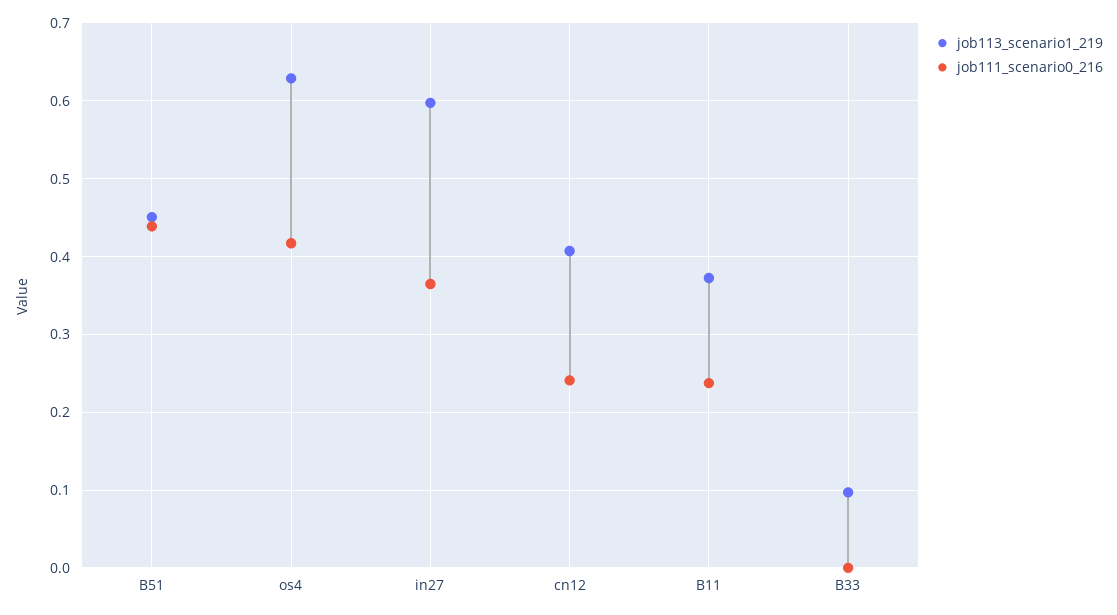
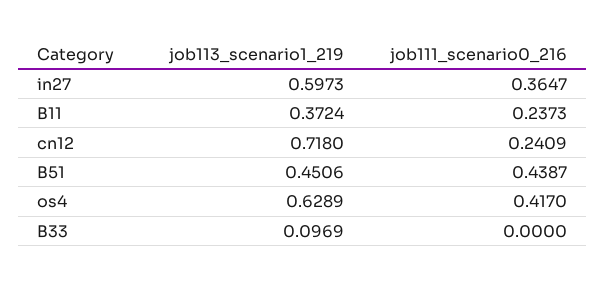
job113_scenario1_219, cn12: 0.41 -> 0.718

